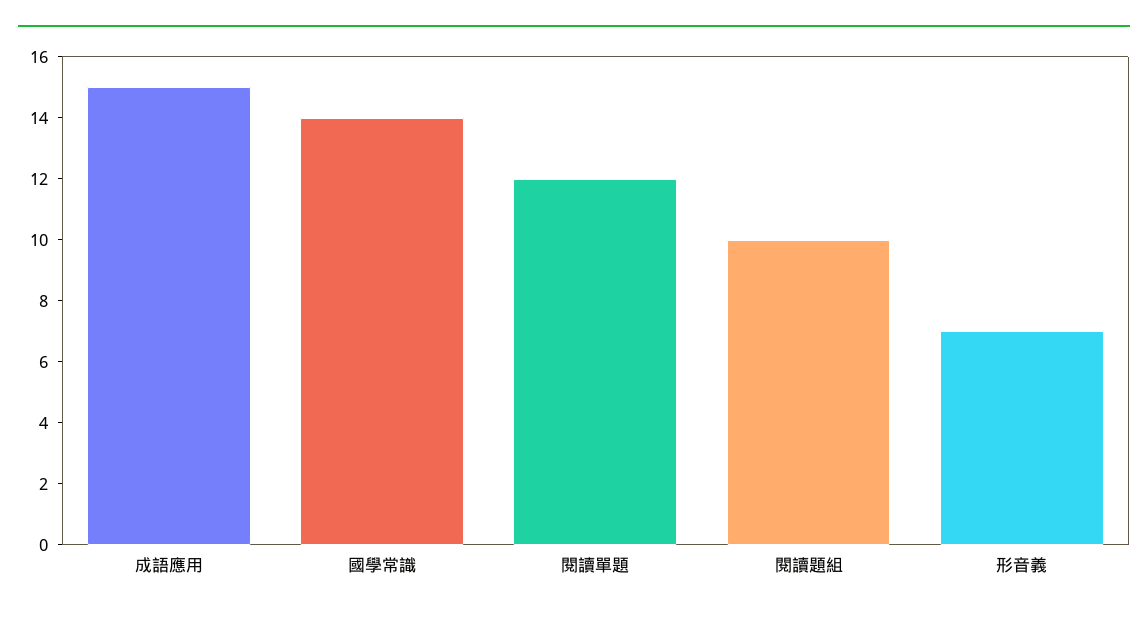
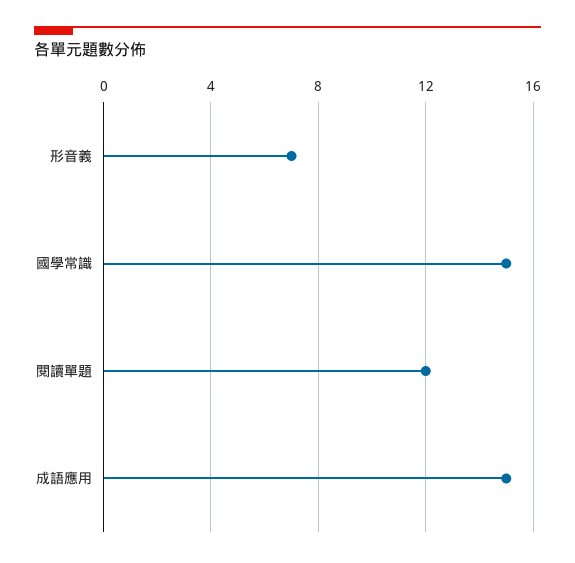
國學常識: 14 -> 15
閱讀題組: 10 -> none

